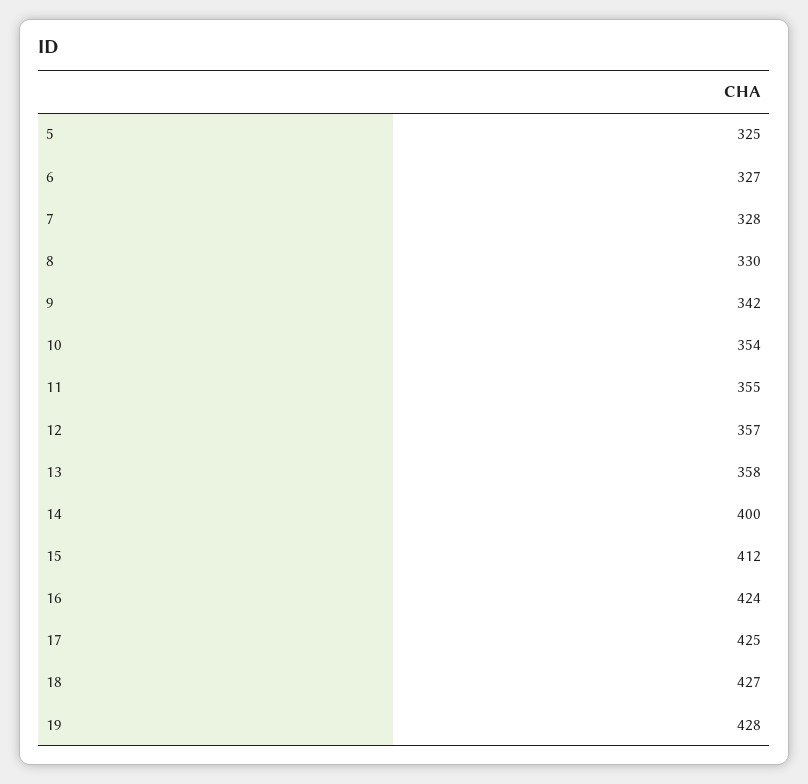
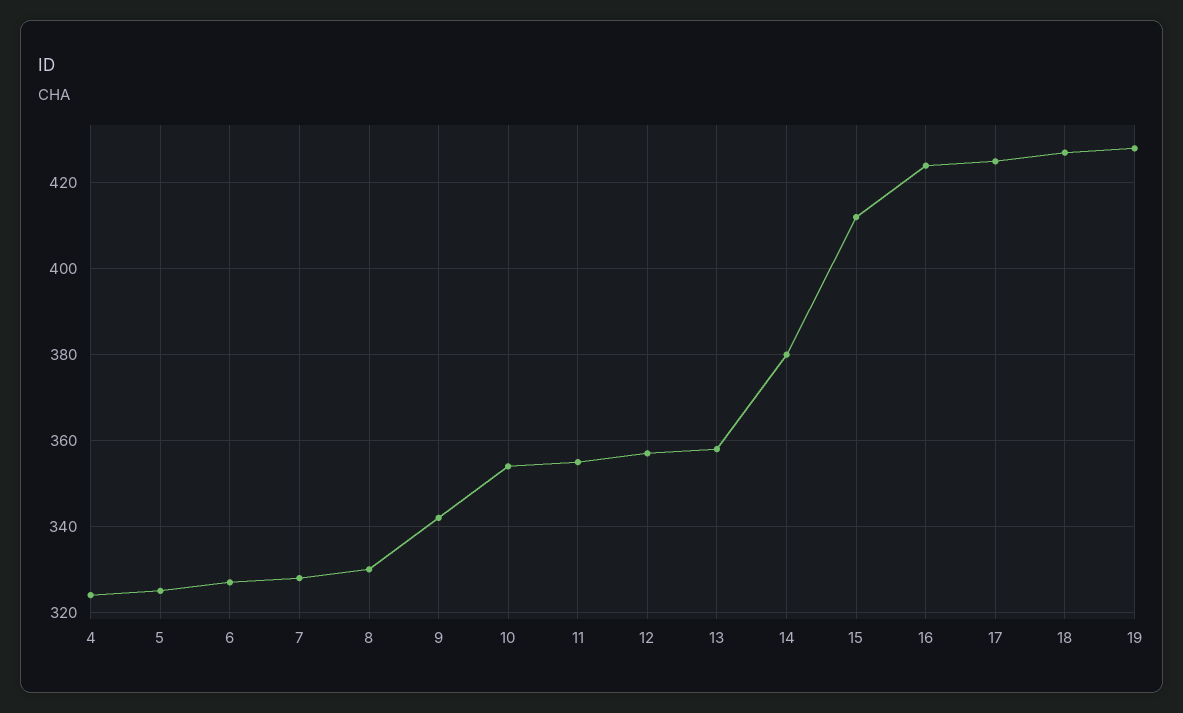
14: 400 -> 380
4: none -> 325

